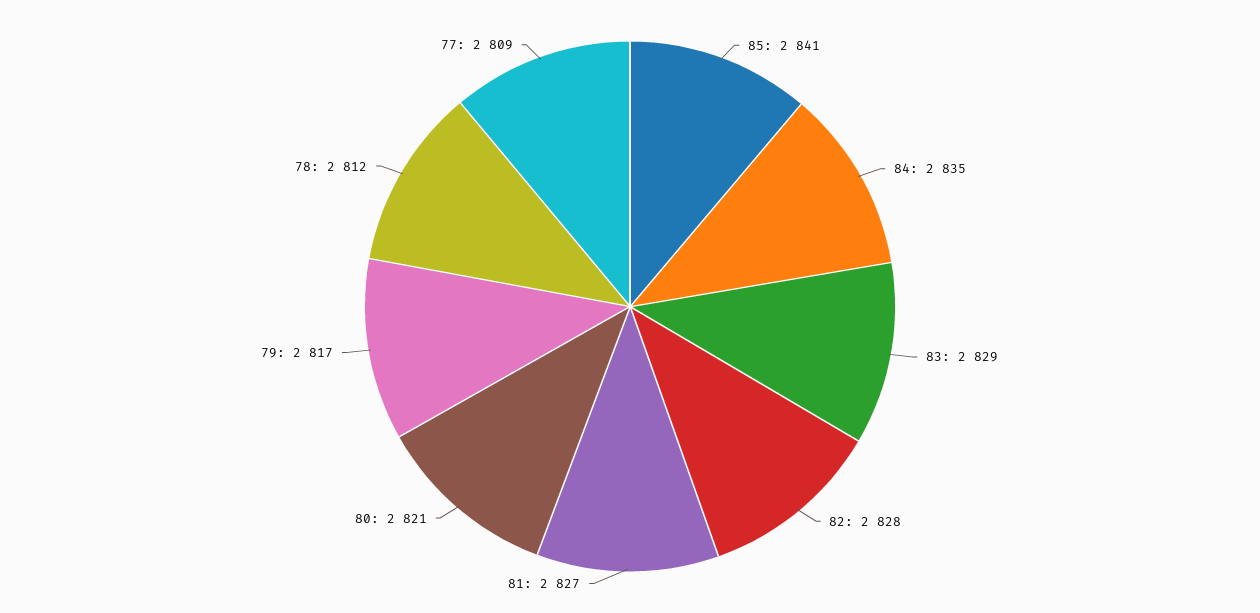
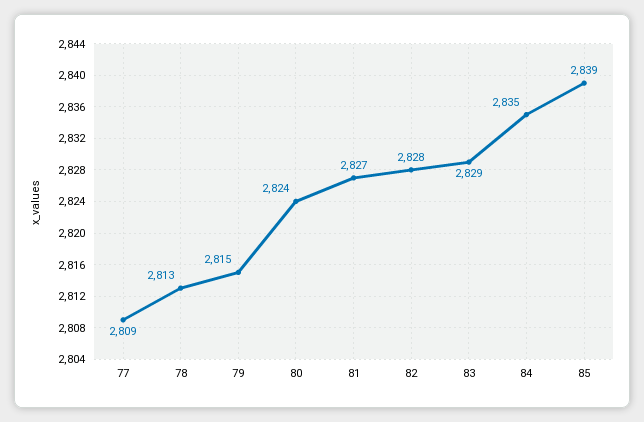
85: 2841 -> 2839
80: 2821 -> 2824
79: 2817 -> 2815
78: 2812 -> 2813

